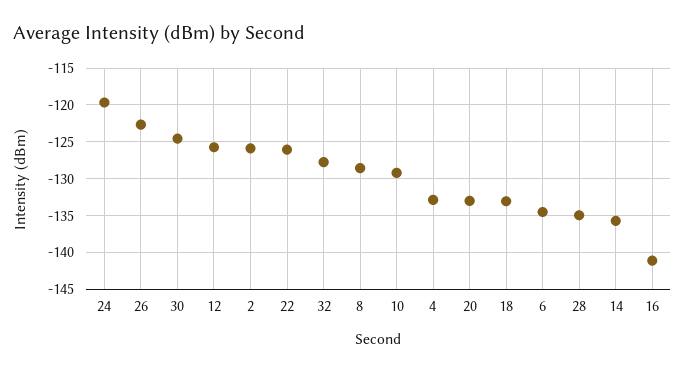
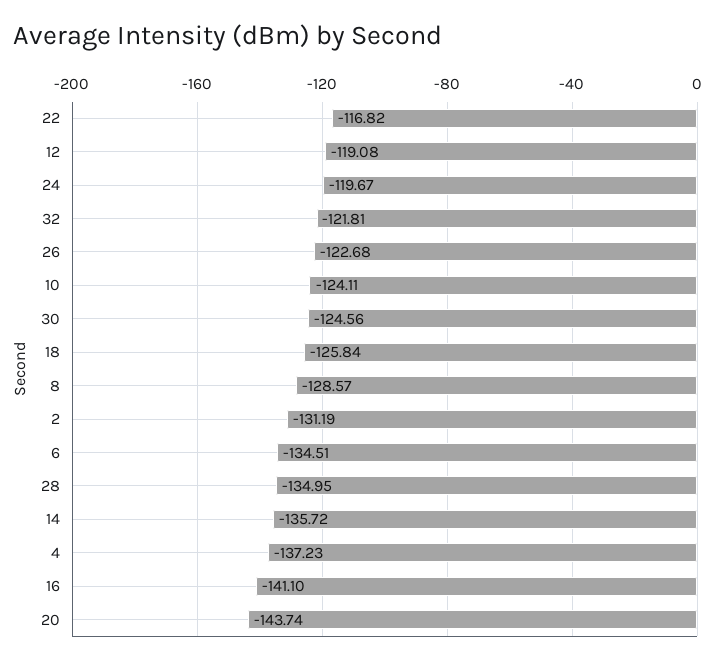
12: -126 -> -119.08
2: -126 -> -131.19
22: -126 -> -116.82
32: -128 -> -121.81
10: -129 -> -124.11
4: -133 -> -137.23
20: -133 -> -143.74
18: -133 -> -125.84

